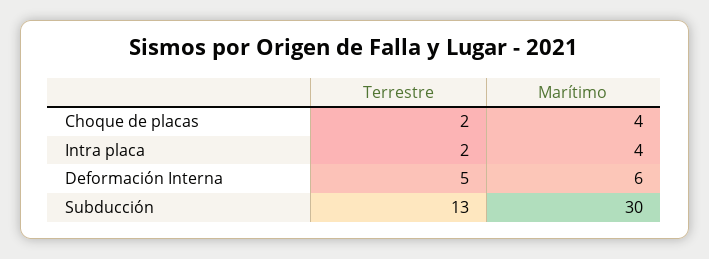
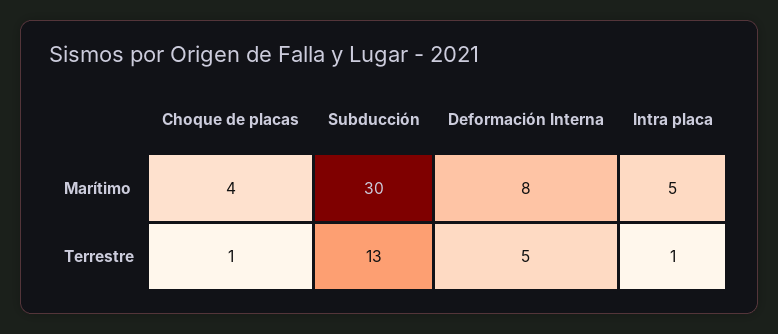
Terrestre, Choque de placas: 2 -> 1
Terrestre, Intra placa: 2 -> 1
Marítimo, Intra placa: 4 -> 5
Marítimo, Deformación Interna: 6 -> 8

